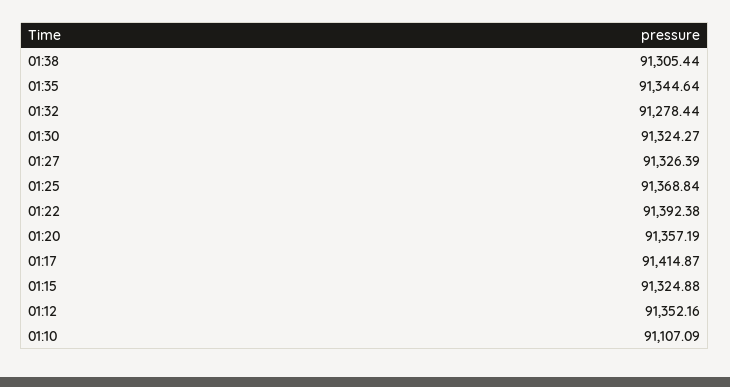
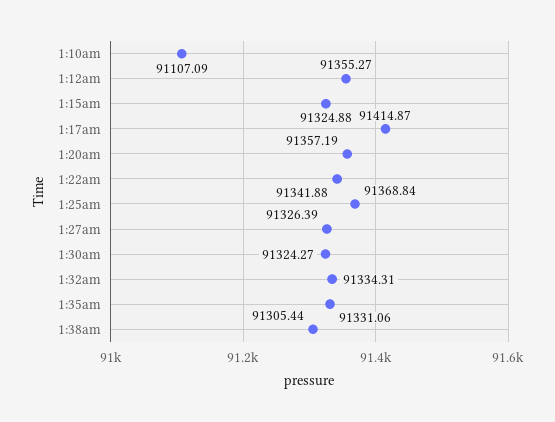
01:35: 91344.64 -> 91331.06
01:32: 91278.44 -> 91334.31
01:22: 91392.38 -> 91341.88
01:12: 91352.16 -> 91355.27

